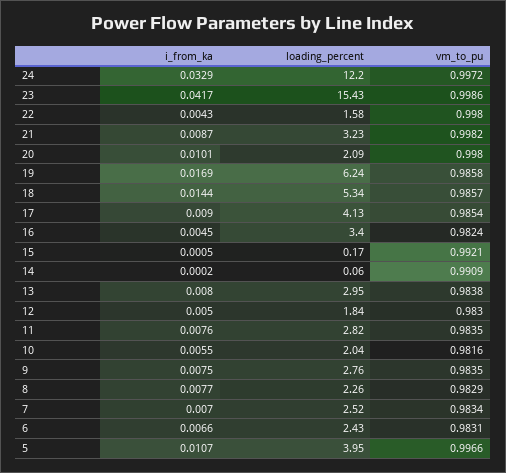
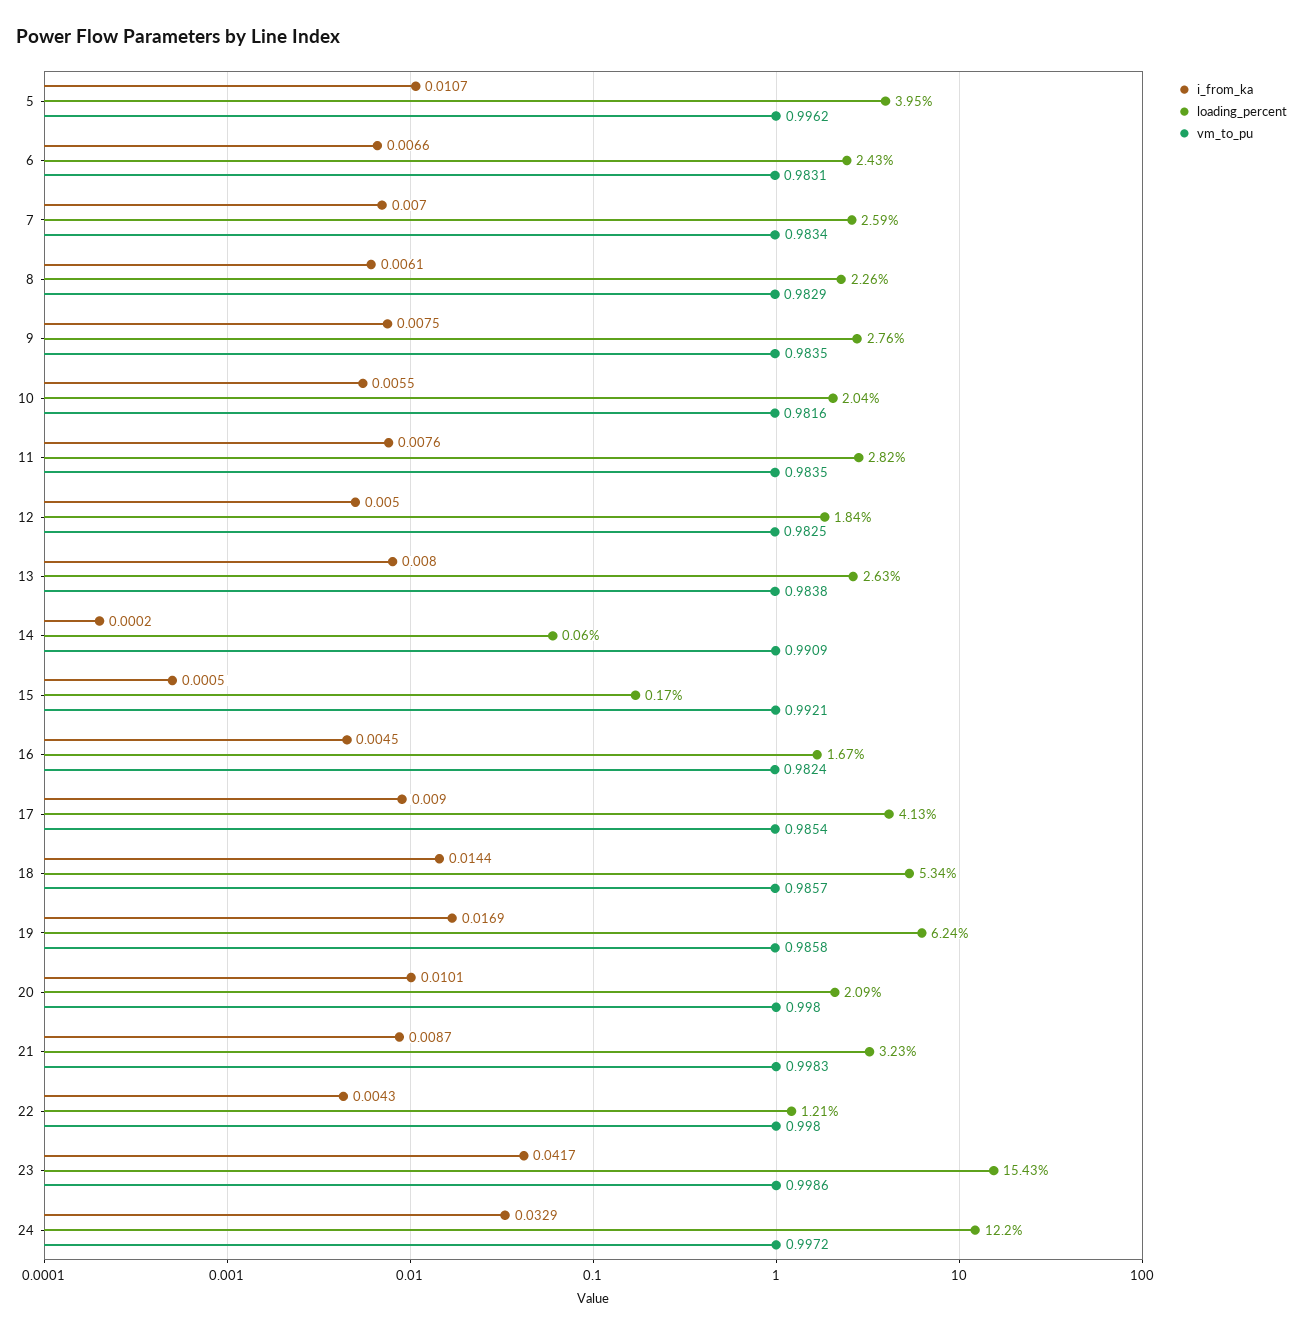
loading_percent, 22: 1.58 -> 1.21
vm_to_pu, 21: 0.9982 -> 0.9983
loading_percent, 16: 3.4 -> 1.67
loading_percent, 13: 2.95 -> 2.63
vm_to_pu, 12: 0.983 -> 0.9825
i_from_ka, 8: 0.0077 -> 0.0061
loading_percent, 7: 2.52 -> 2.59
vm_to_pu, 5: 0.9966 -> 0.9962

